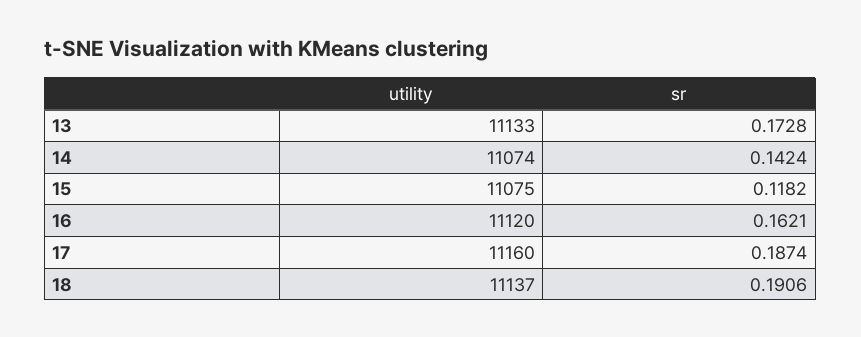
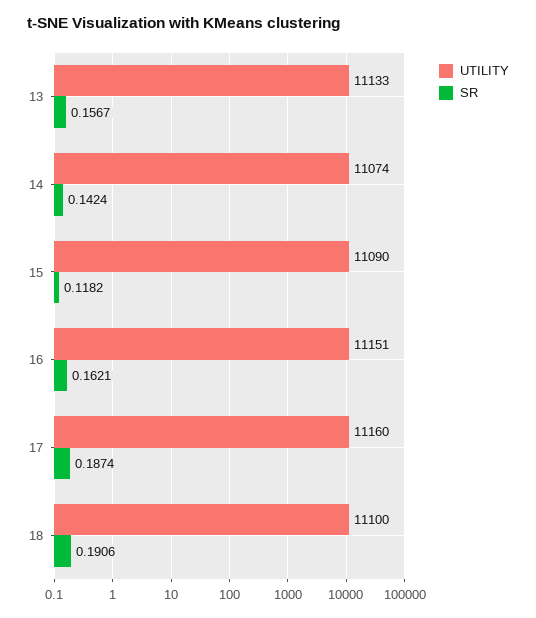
sr, 13: 0.1728 -> 0.1567
utility, 15: 11075 -> 11090
utility, 16: 11120 -> 11151
utility, 18: 11137 -> 11100

